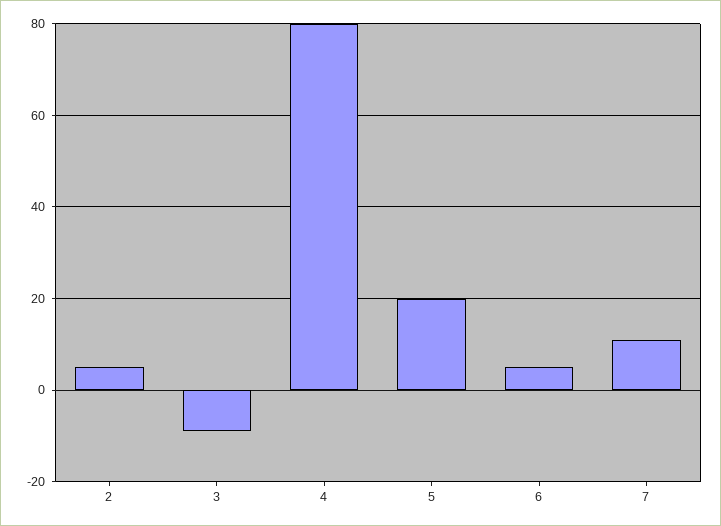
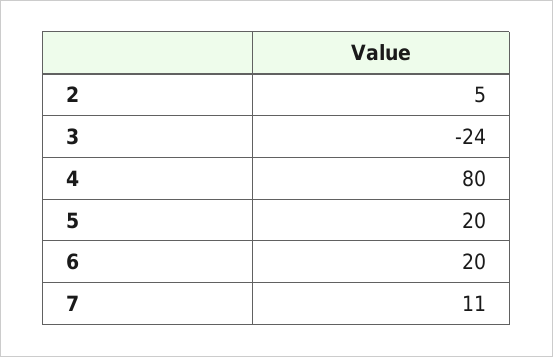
3: -10 -> -24
6: 5 -> 20

